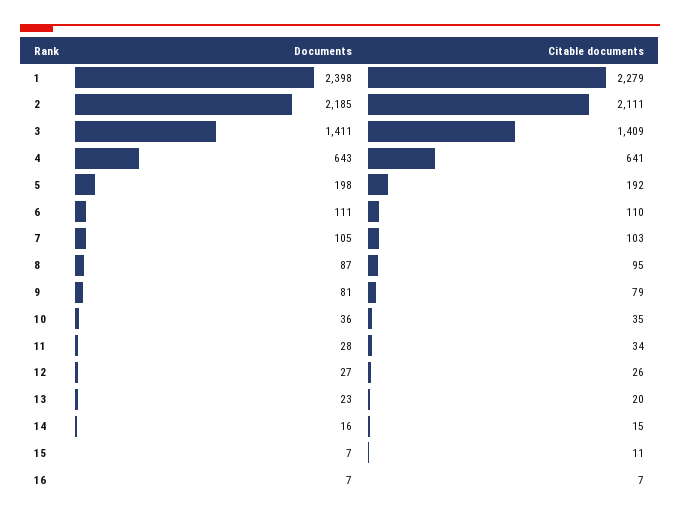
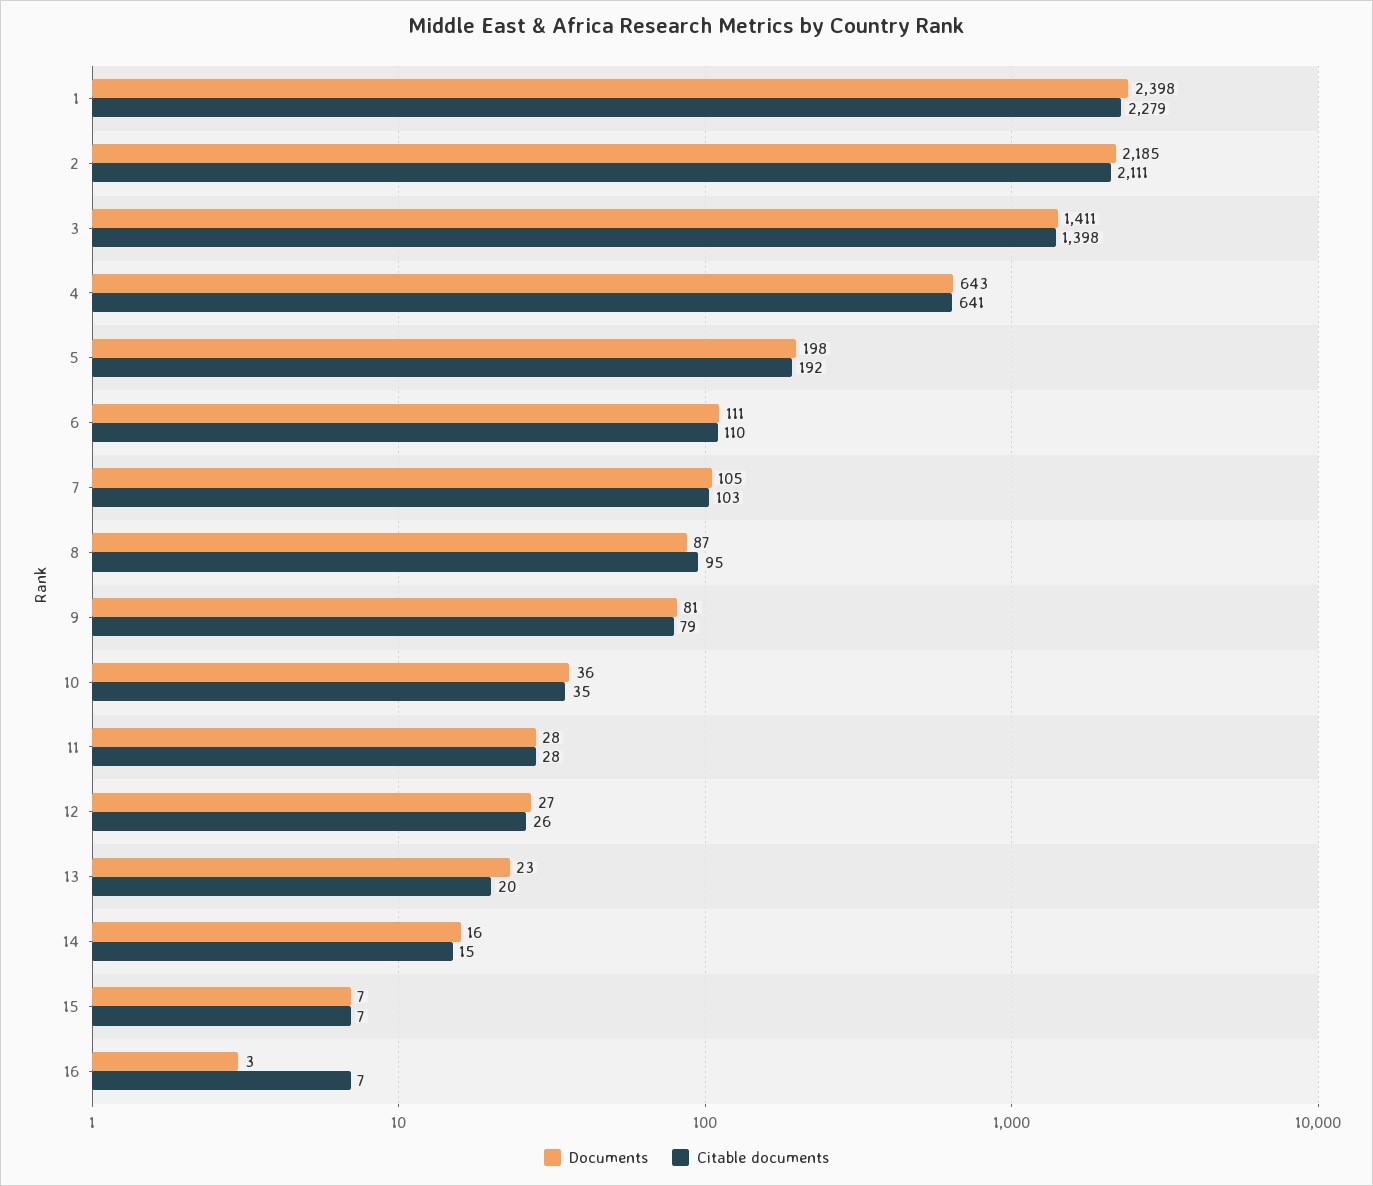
Citable documents, 3: 1409 -> 1398
Citable documents, 11: 34 -> 28
Citable documents, 15: 11 -> 7
Documents, 16: 7 -> 3

